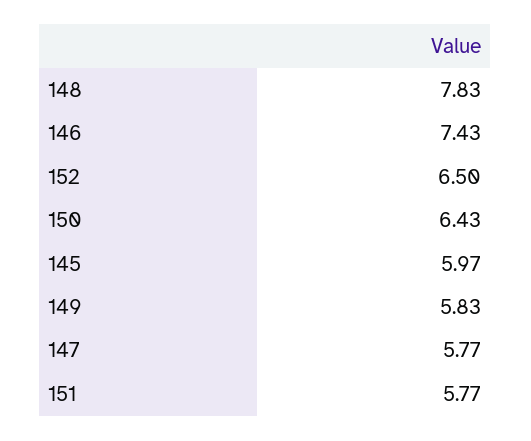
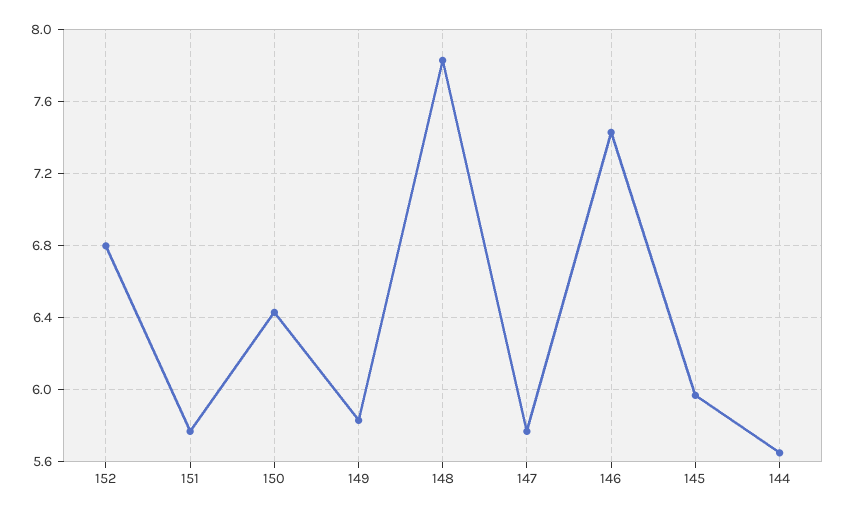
152: 6.5 -> 6.8
144: none -> 5.65

